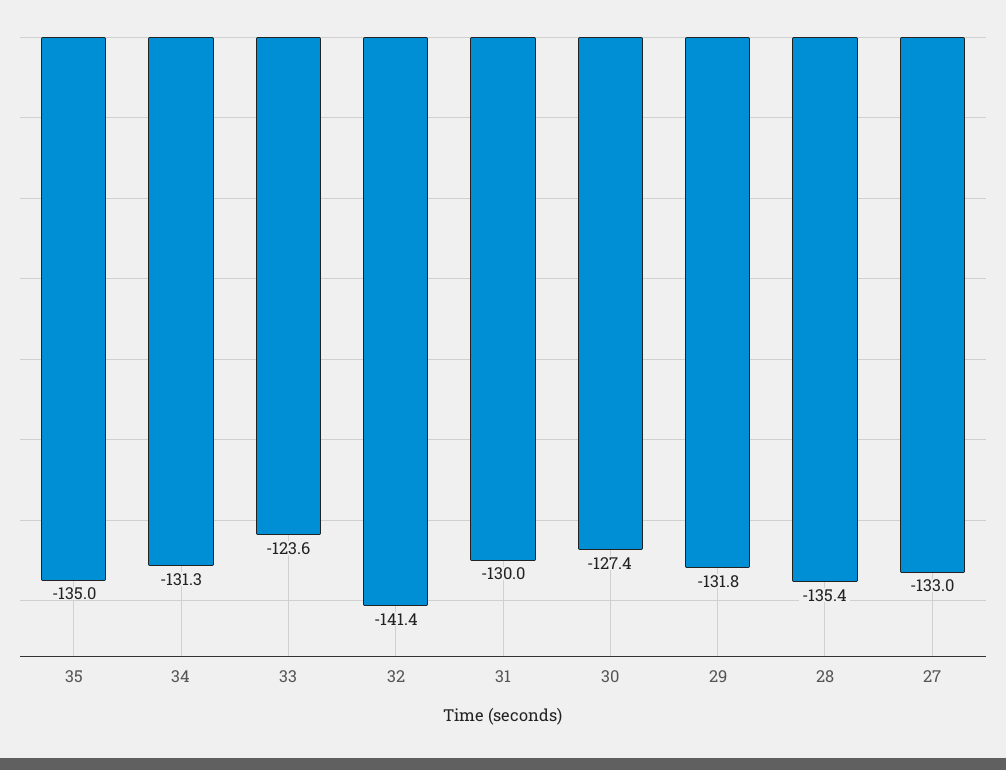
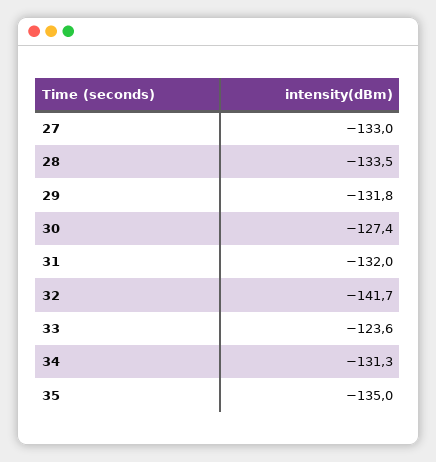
32: -141.4 -> -141.7
31: -130 -> -132
28: -135.4 -> -133.5

